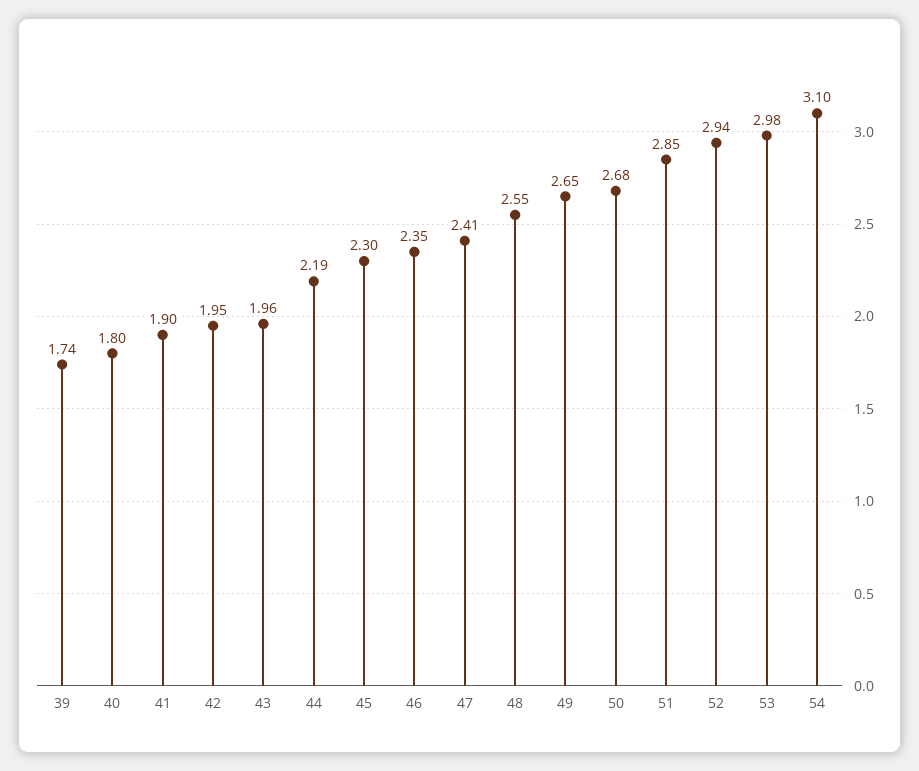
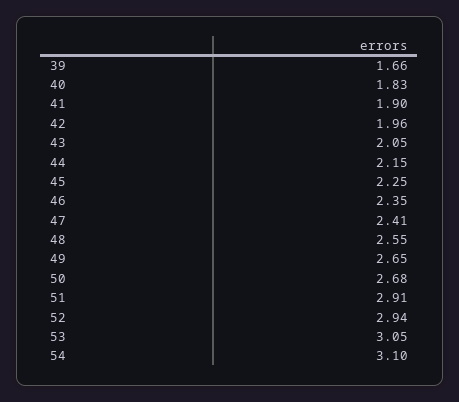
39: 1.74 -> 1.66
40: 1.8 -> 1.83
42: 1.95 -> 1.96
43: 1.96 -> 2.05
44: 2.19 -> 2.15
45: 2.3 -> 2.25
51: 2.85 -> 2.91
53: 2.98 -> 3.05

